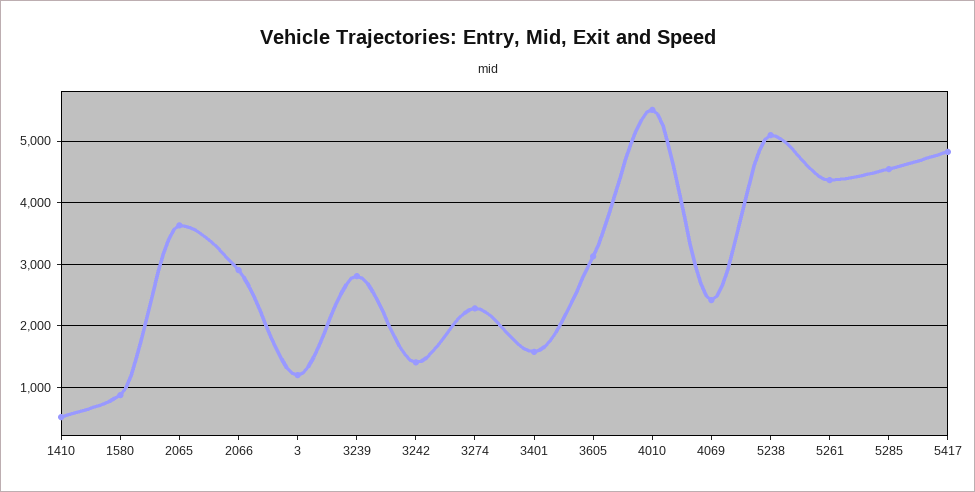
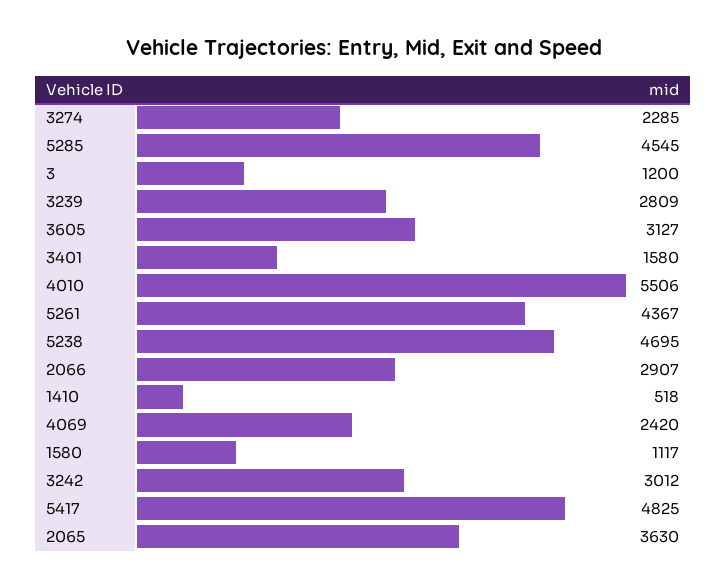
1580: 900 -> 1117
3242: 1400 -> 3012
5238: 5100 -> 4695

